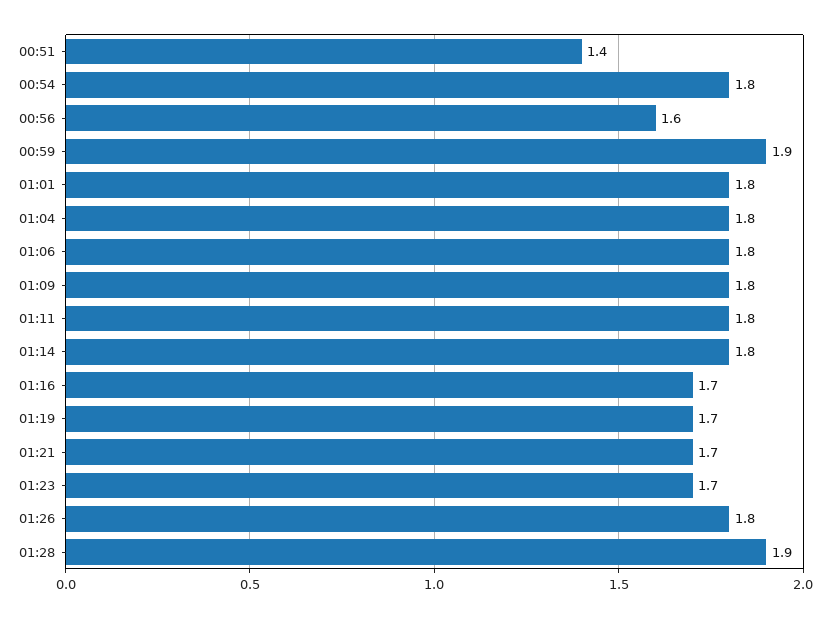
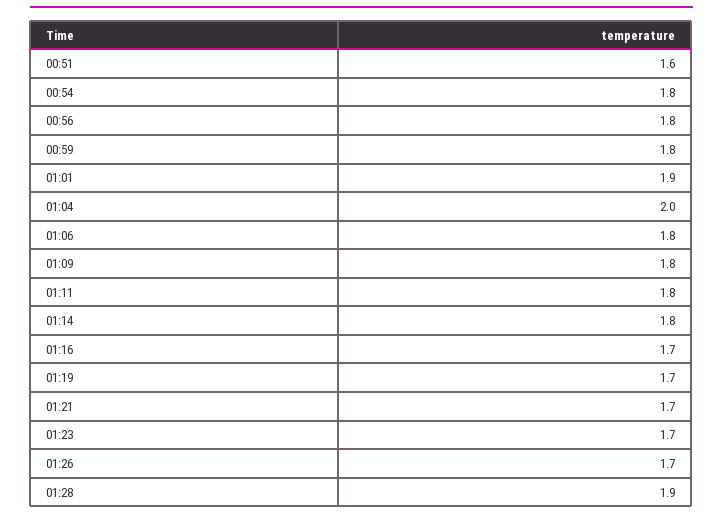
00:51: 1.4 -> 1.6
00:56: 1.6 -> 1.8
00:59: 1.9 -> 1.8
01:01: 1.8 -> 1.9
01:04: 1.8 -> 2
01:26: 1.8 -> 1.7

